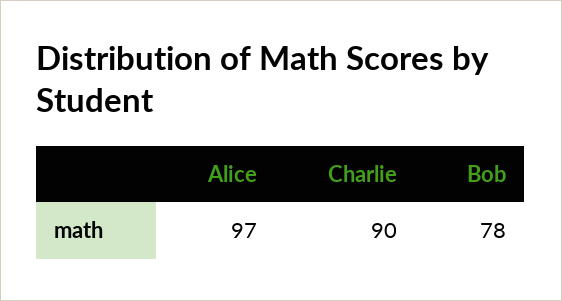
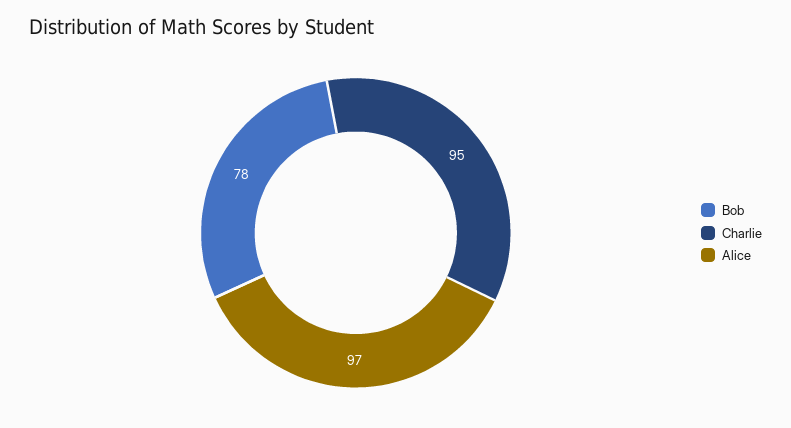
Charlie: 90 -> 95

